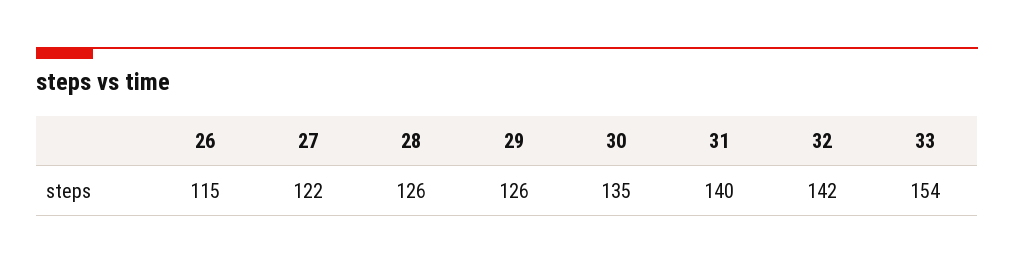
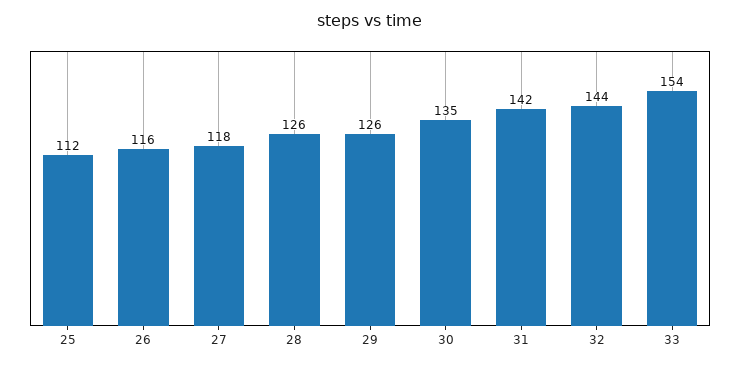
26: 115 -> 116
27: 122 -> 118
31: 140 -> 142
32: 142 -> 144
25: none -> 112

